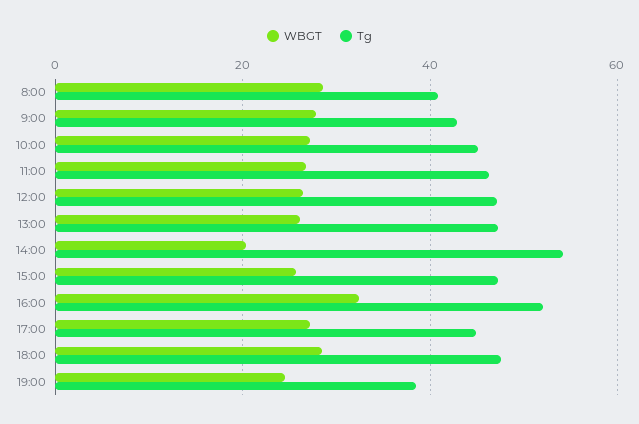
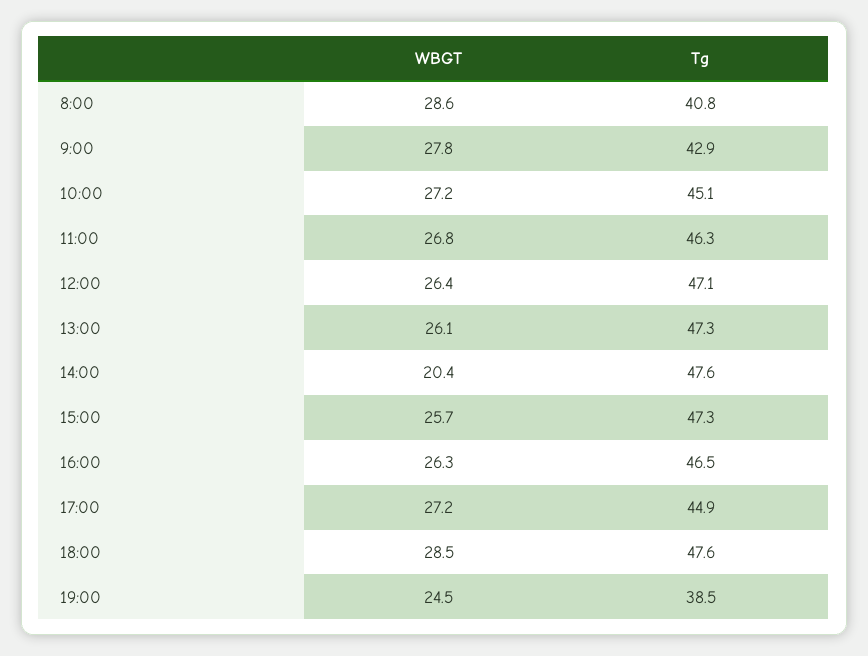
Tg, 14:00: 54 -> 47.6
WBGT, 16:00: 32 -> 26.3
Tg, 16:00: 52 -> 46.5

